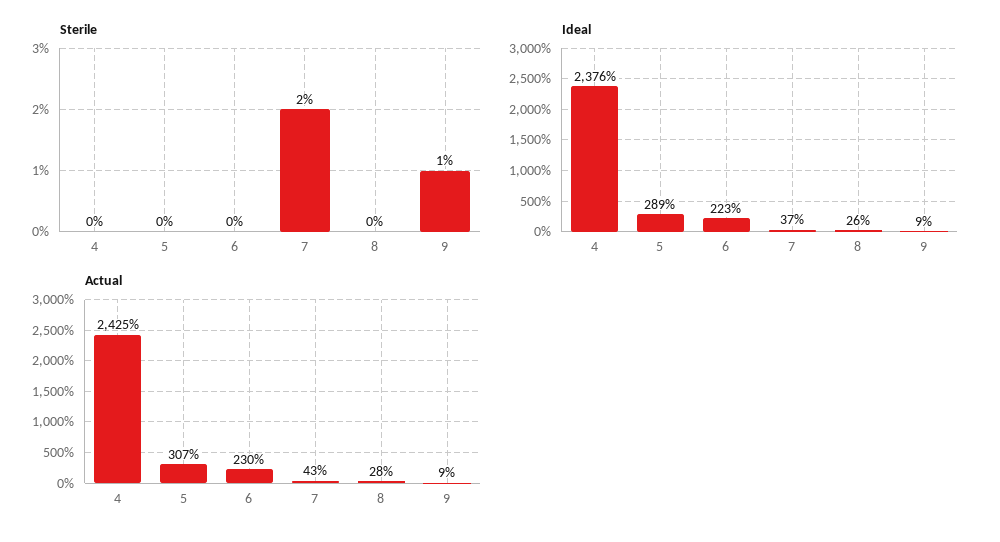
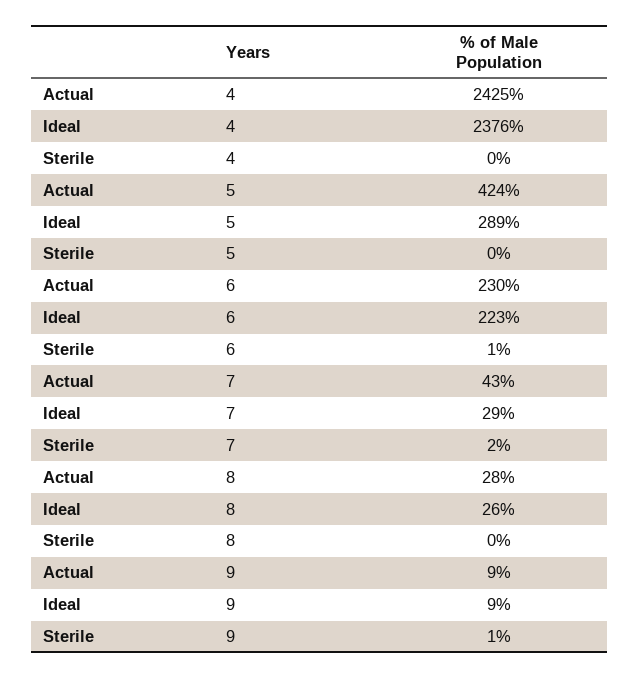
Sterile, 6: 0 -> 1
Ideal, 7: 37 -> 29
Actual, 5: 307 -> 424

